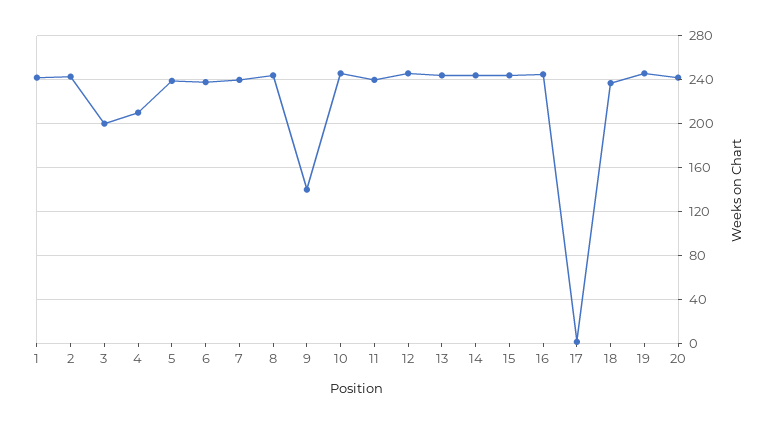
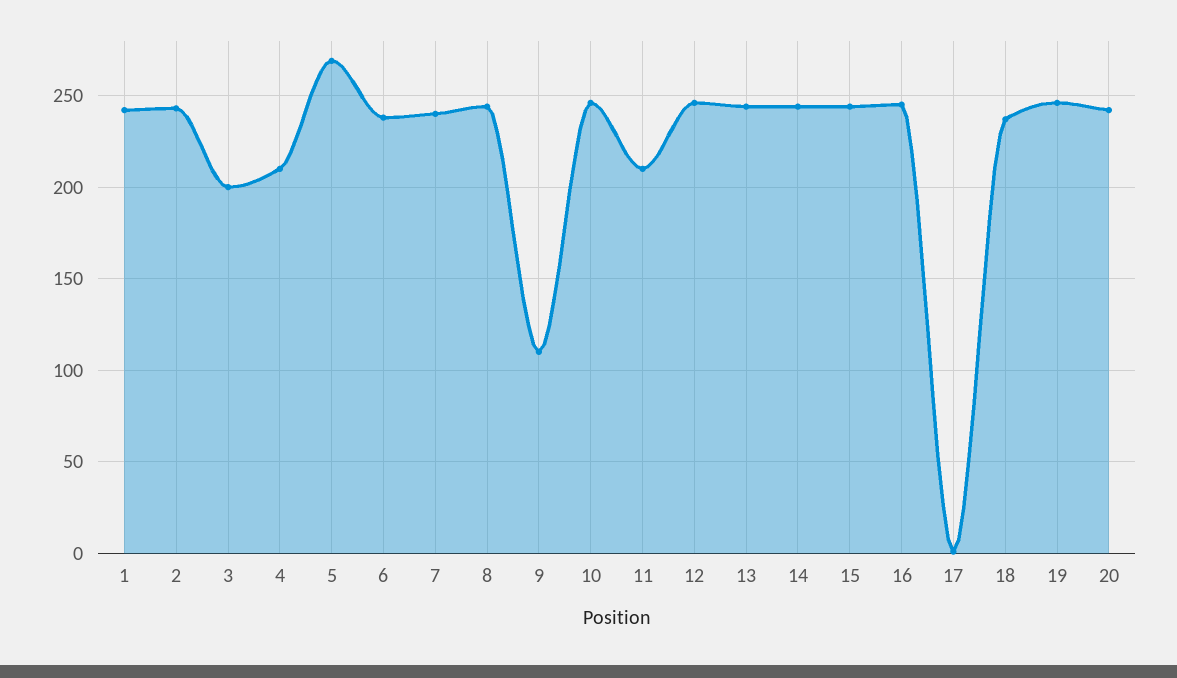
5: 240 -> 270
9: 140 -> 110
11: 240 -> 210

